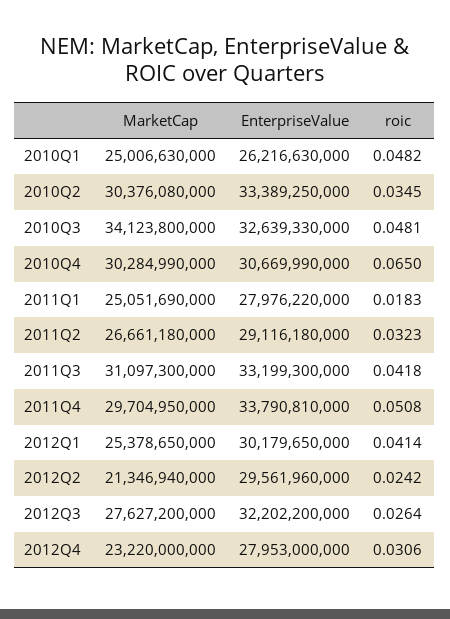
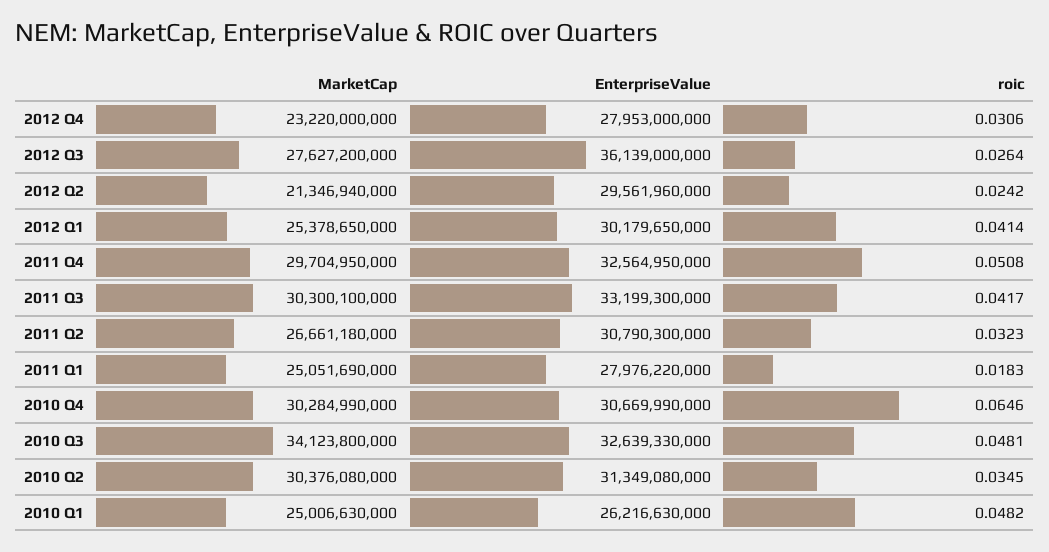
EnterpriseValue, 2010Q2: 33389250000 -> 31349080000
roic, 2010Q4: 0.065 -> 0.0646
EnterpriseValue, 2011Q2: 29116180000 -> 30790300000
MarketCap, 2011Q3: 31097300000 -> 30300100000
roic, 2011Q3: 0.0418 -> 0.0417
EnterpriseValue, 2011Q4: 33790810000 -> 32564950000
EnterpriseValue, 2012Q3: 32202200000 -> 36139000000

